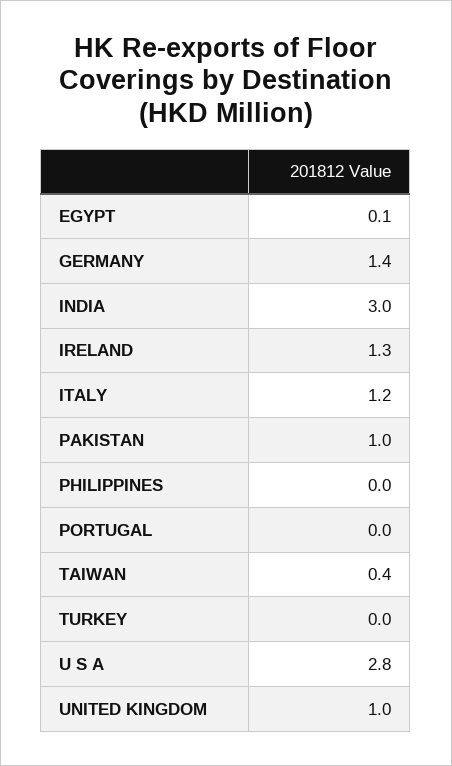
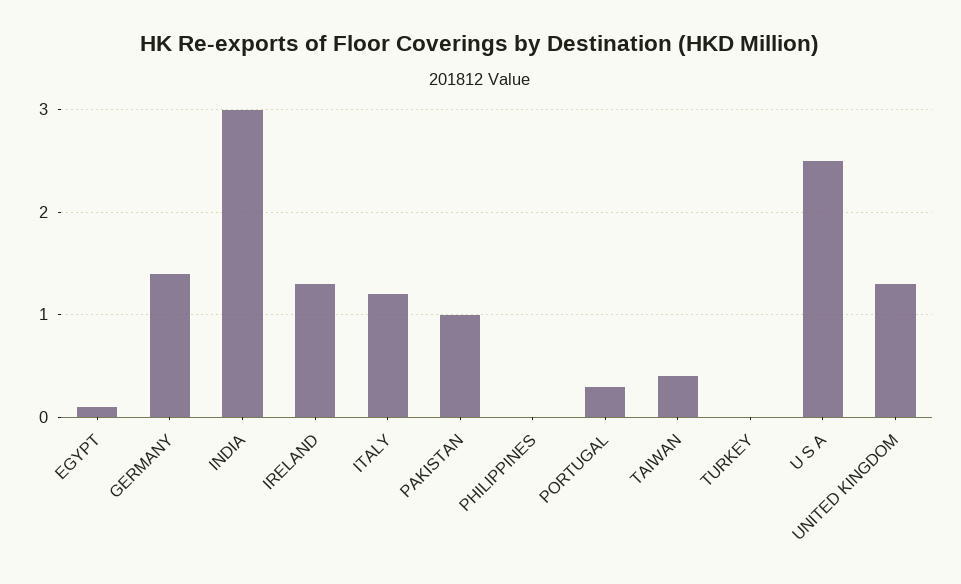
PORTUGAL: 0 -> 0.3
U S A: 2.8 -> 2.5
UNITED KINGDOM: 1 -> 1.3

